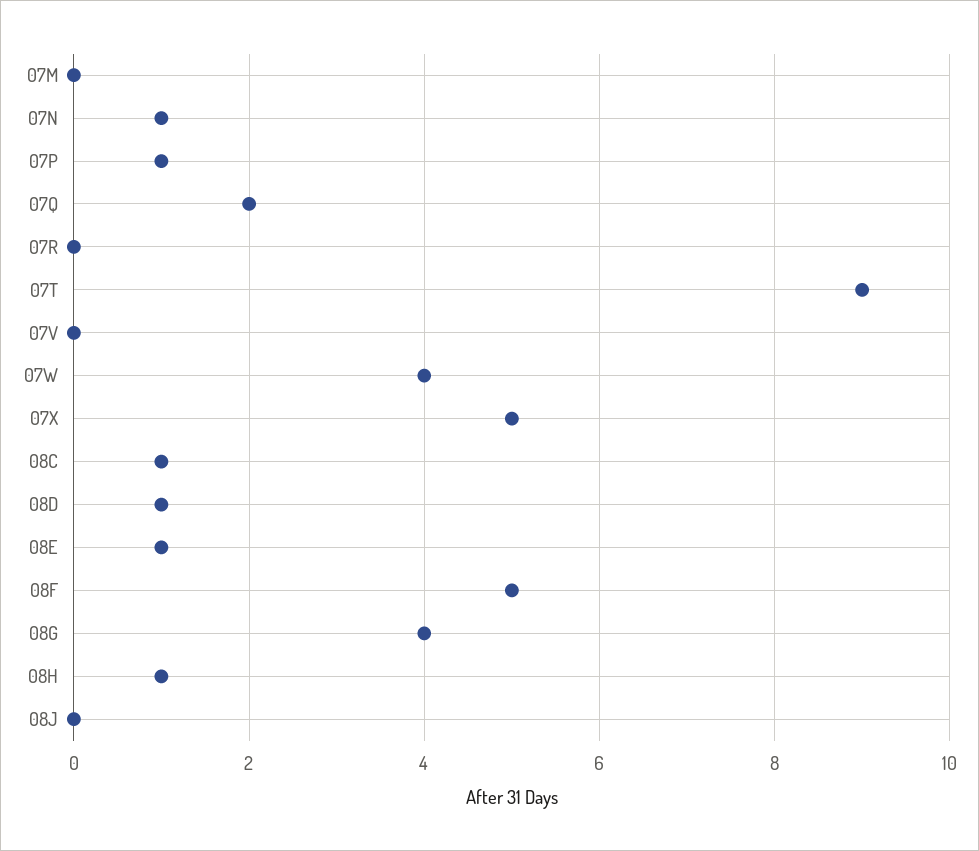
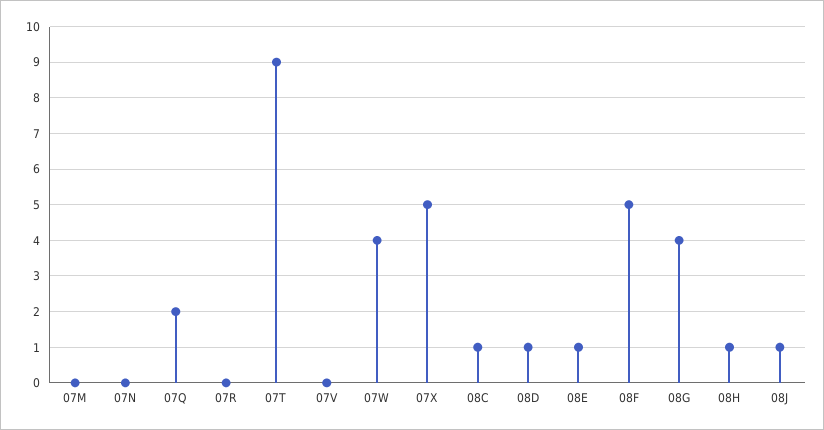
07N: 1 -> 0
07P: 1 -> none
08J: 0 -> 1

